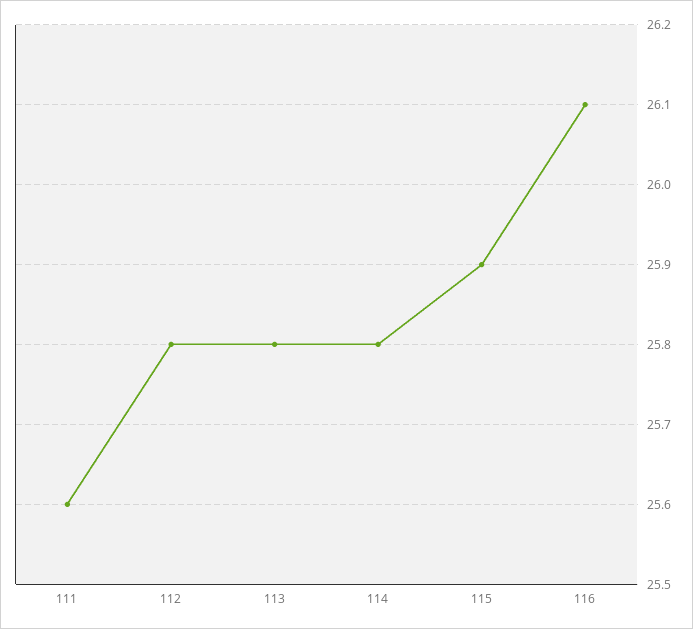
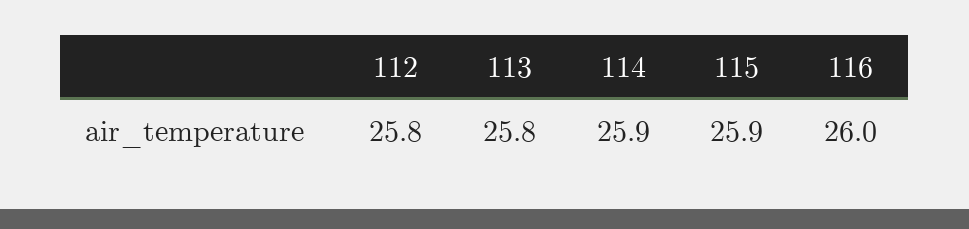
111: 25.6 -> none
114: 25.8 -> 25.9
116: 26.1 -> 26

